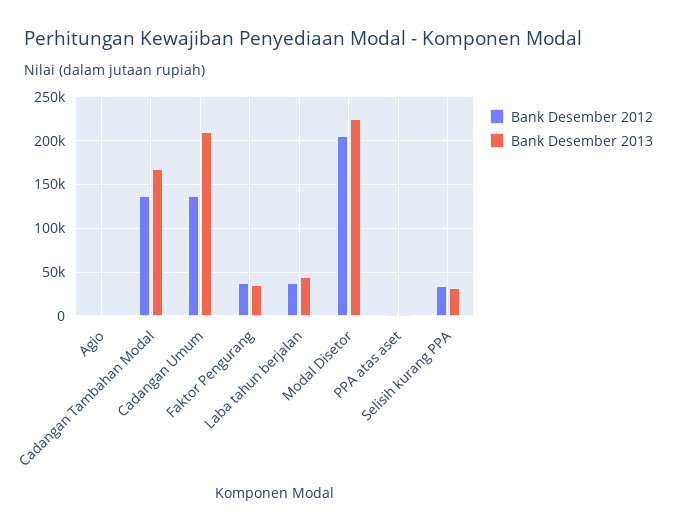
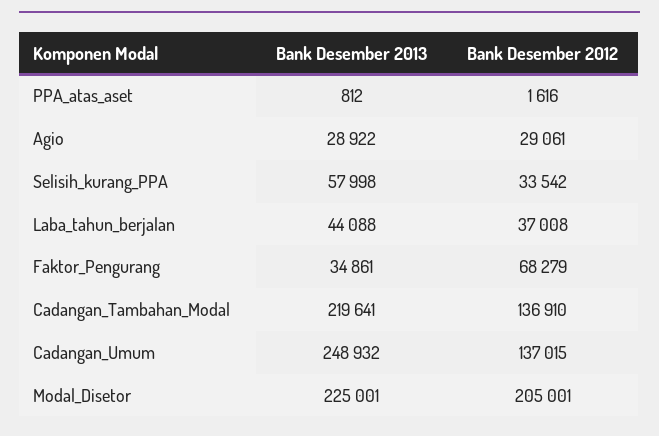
Bank Desember 2012, Agio: 0 -> 29061
Bank Desember 2013, Agio: 0 -> 28922
Bank Desember 2013, Cadangan Tambahan Modal: 170000 -> 219641
Bank Desember 2013, Cadangan Umum: 210000 -> 248932
Bank Desember 2012, Faktor Pengurang: 40000 -> 68279
Bank Desember 2013, Selisih kurang PPA: 30000 -> 57998

